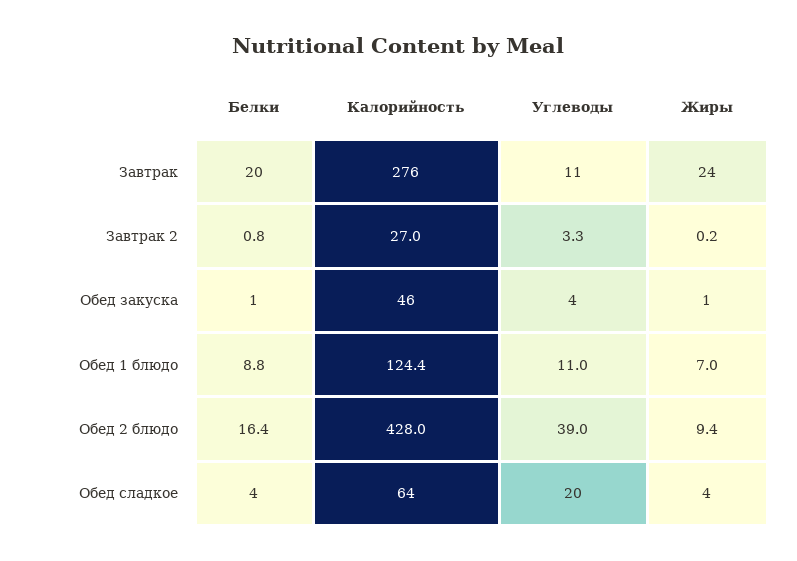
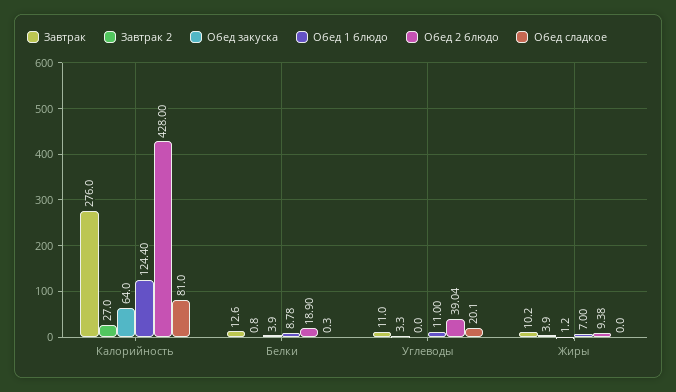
Завтрак, Белки: 20 -> 12.6
Завтрак, Жиры: 24 -> 10.2
Завтрак 2, Жиры: 0.2 -> 3.9
Обед закуска, Белки: 1 -> 3.9
Обед закуска, Калорийность: 46 -> 64
Обед закуска, Углеводы: 4 -> 0
Обед 2 блюдо, Белки: 16.4 -> 18.9
Обед сладкое, Белки: 4 -> 0.3
Обед сладкое, Калорийность: 64 -> 81
Обед сладкое, Жиры: 4 -> 0

